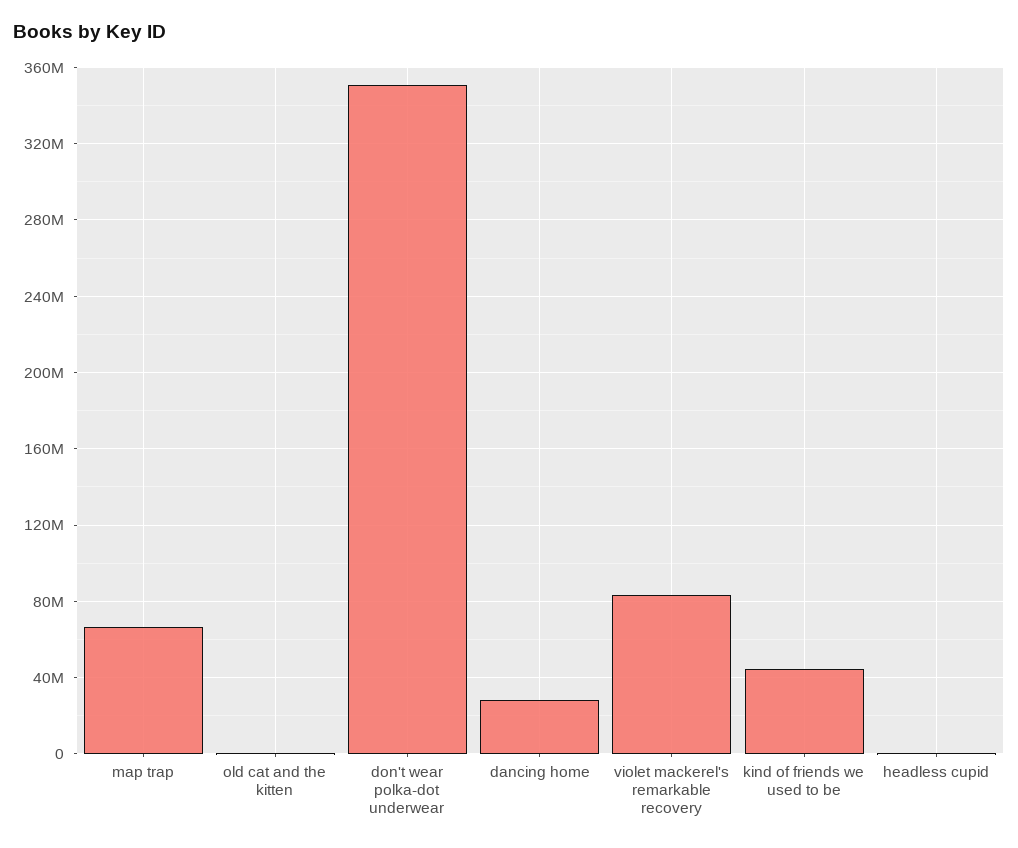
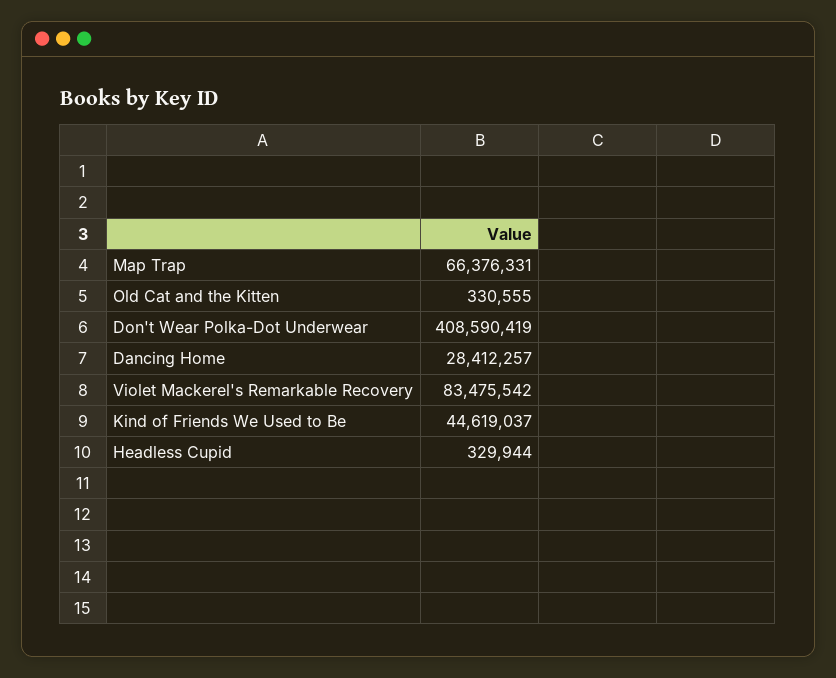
don't wear polka-dot underwear: 350000000 -> 408590419

